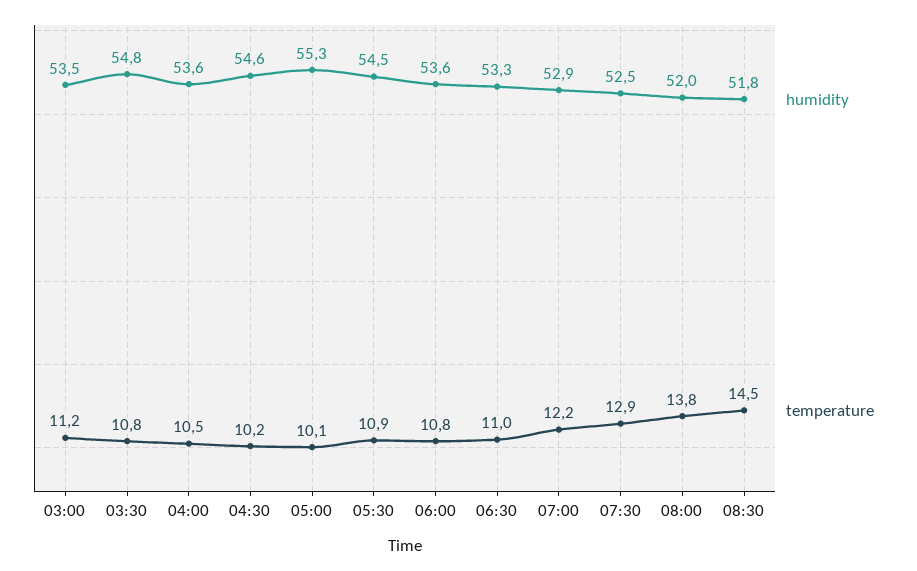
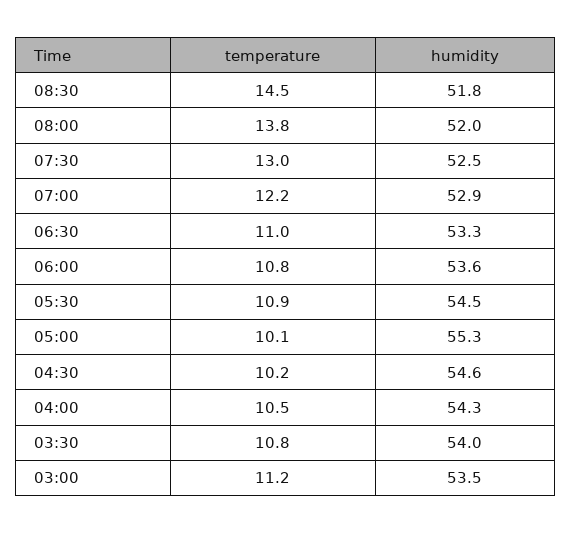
humidity, 03:30: 54.8 -> 54
humidity, 04:00: 53.6 -> 54.3
temperature, 07:30: 12.9 -> 13

